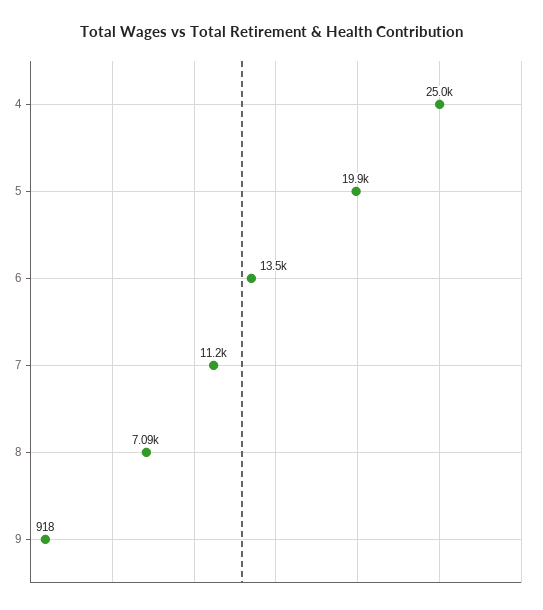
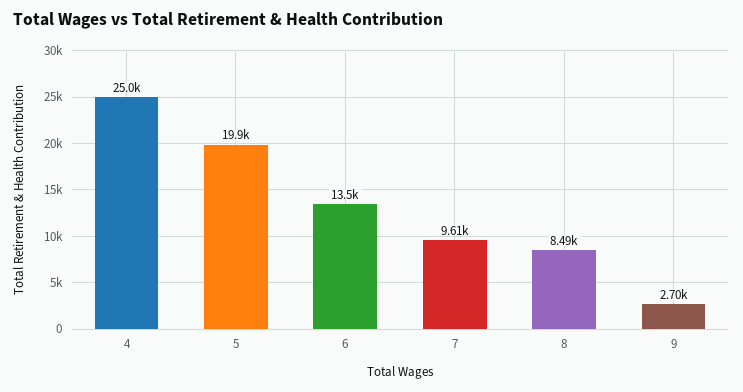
7: 11200 -> 9610
8: 7090 -> 8490
9: 918 -> 2700

